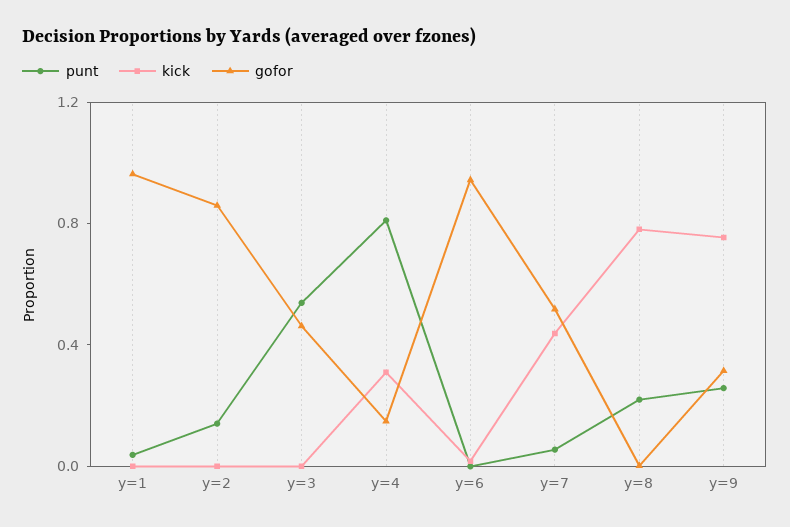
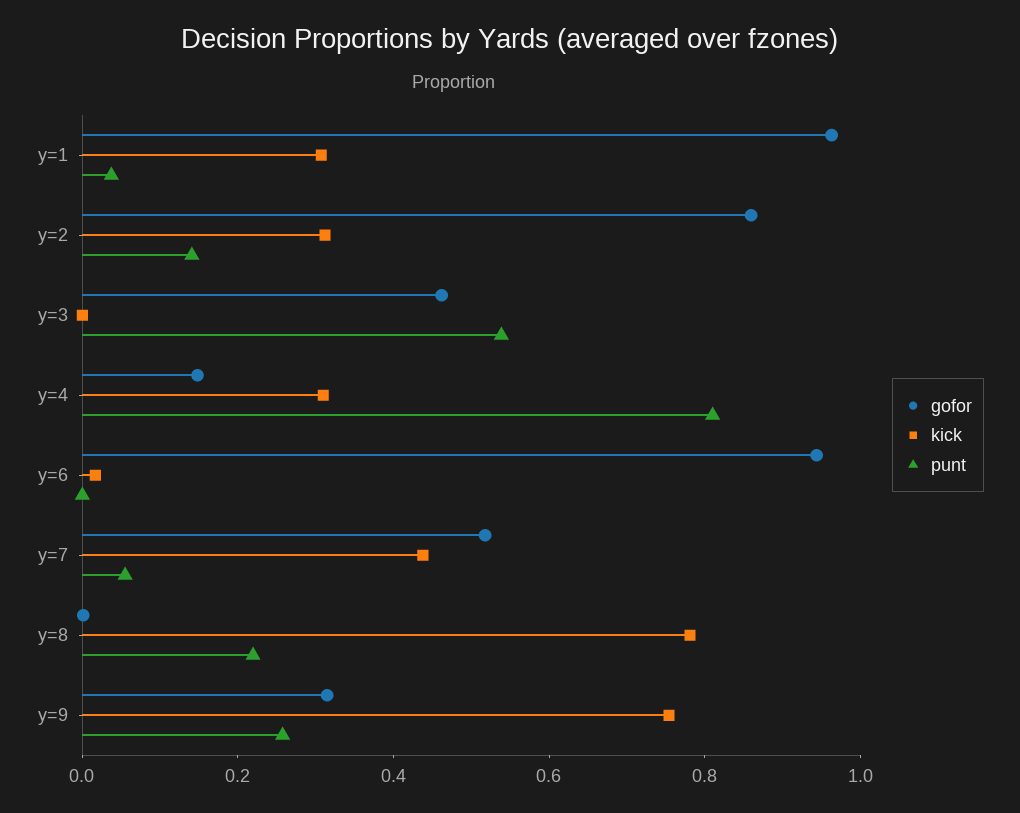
kick, y=1: 0 -> 0.3
kick, y=2: 0 -> 0.3

